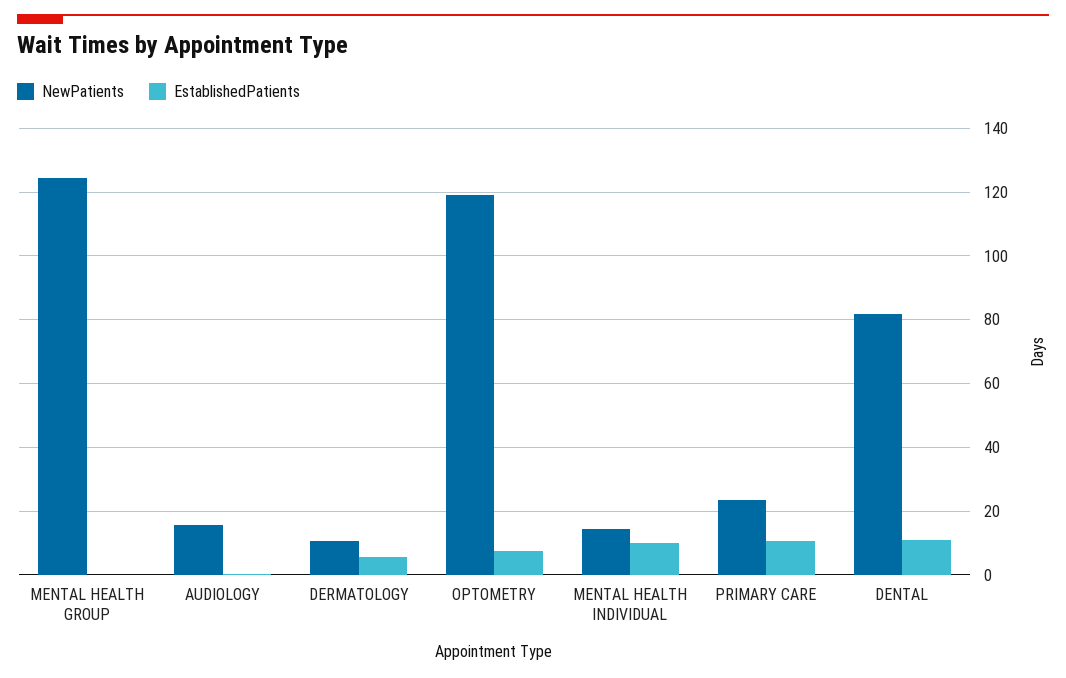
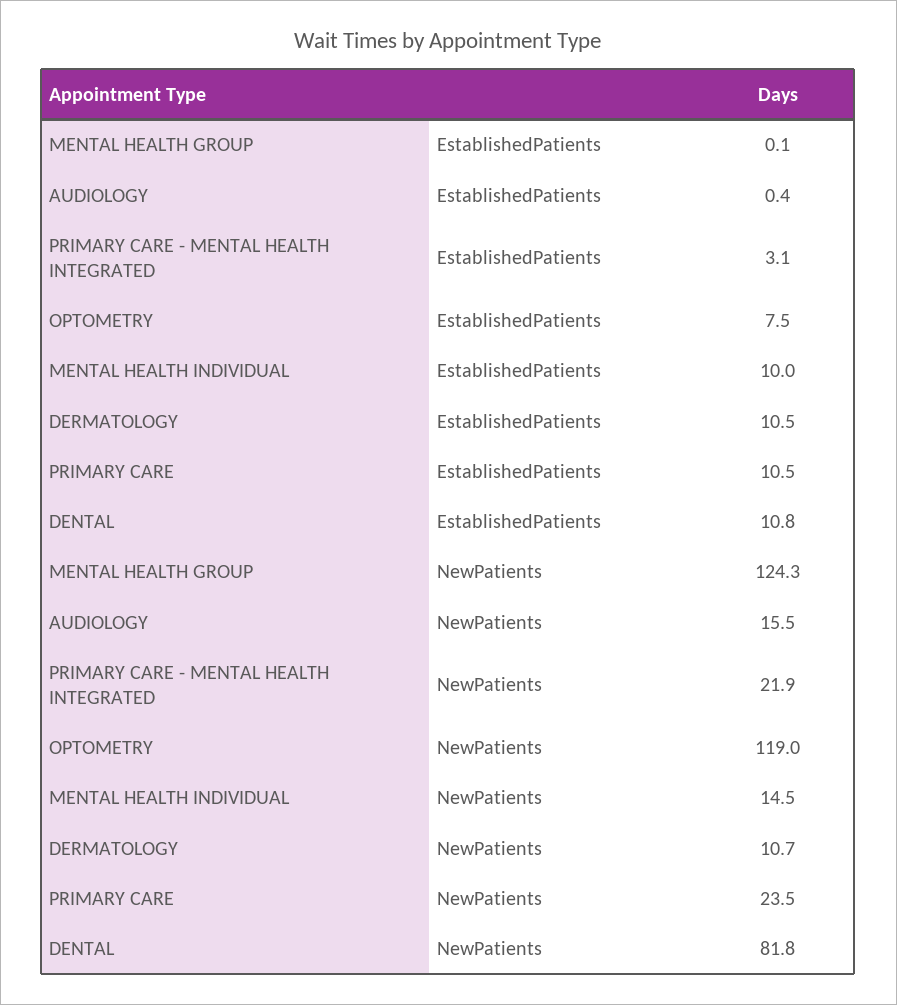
EstablishedPatients, DERMATOLOGY: 6 -> 10.5
EstablishedPatients, PRIMARY CARE - MENTAL HEALTH INTEGRATED: none -> 3.1
NewPatients, PRIMARY CARE - MENTAL HEALTH INTEGRATED: none -> 21.9

